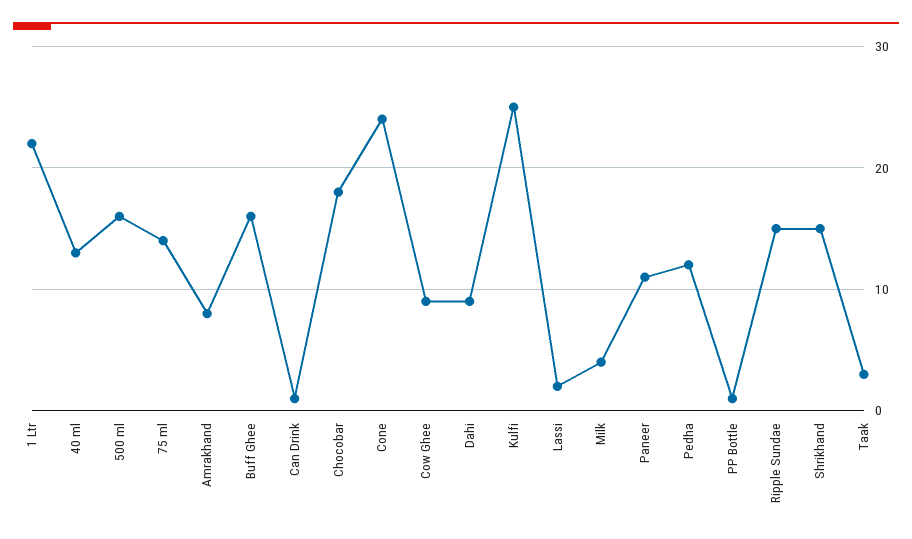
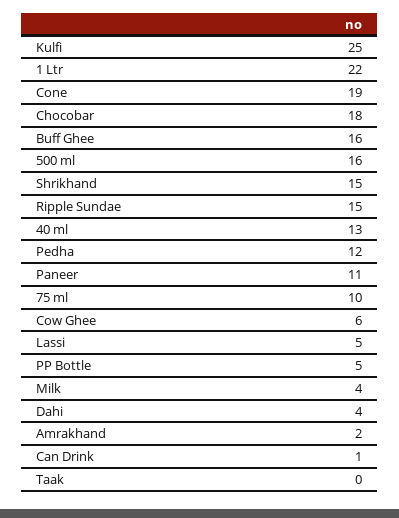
75 ml: 14 -> 10
Amrakhand: 8 -> 2
Cone: 24 -> 19
Cow Ghee: 9 -> 6
Dahi: 9 -> 4
Lassi: 2 -> 5
PP Bottle: 1 -> 5
Taak: 3 -> 0

